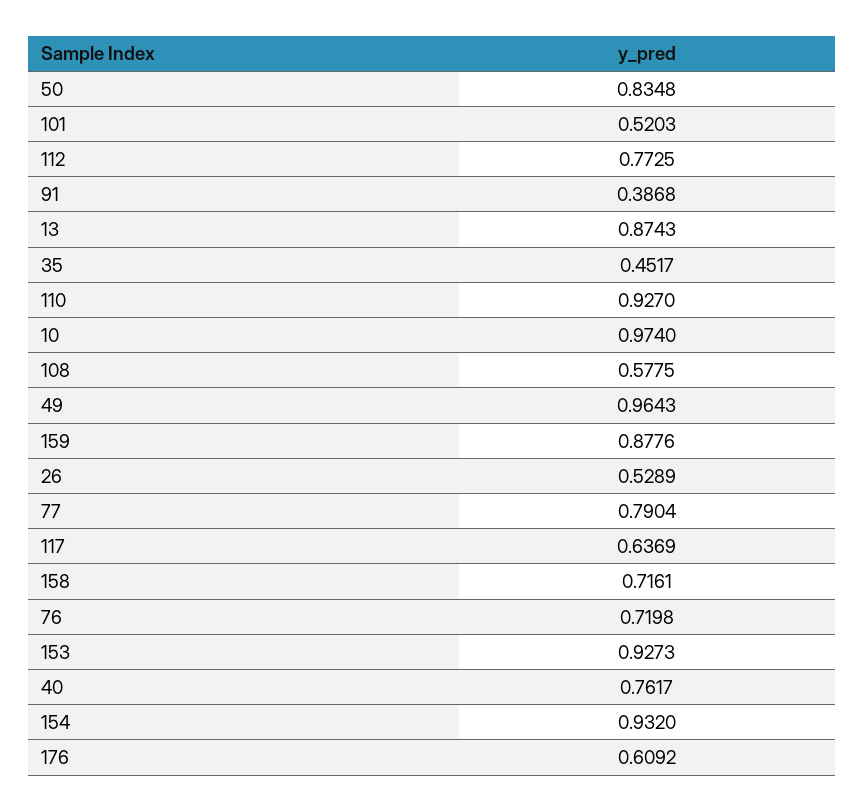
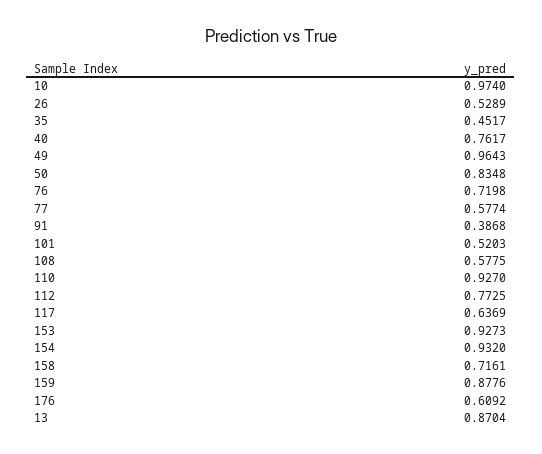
13: 0.8743 -> 0.8704
77: 0.7904 -> 0.5774

